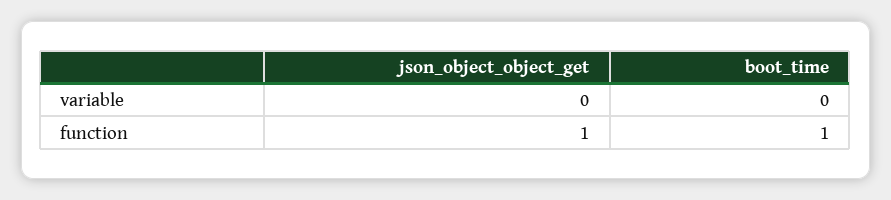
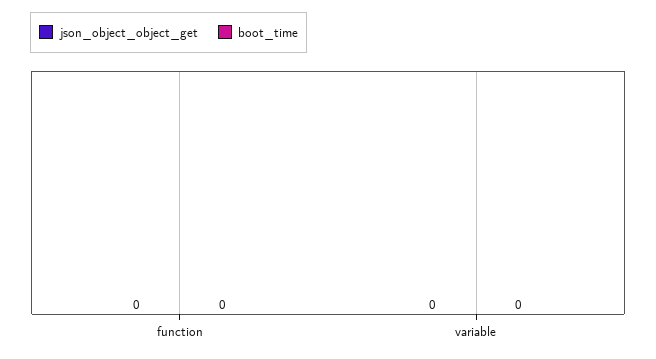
json_object_object_get, function: 1 -> 0
boot_time, function: 1 -> 0

